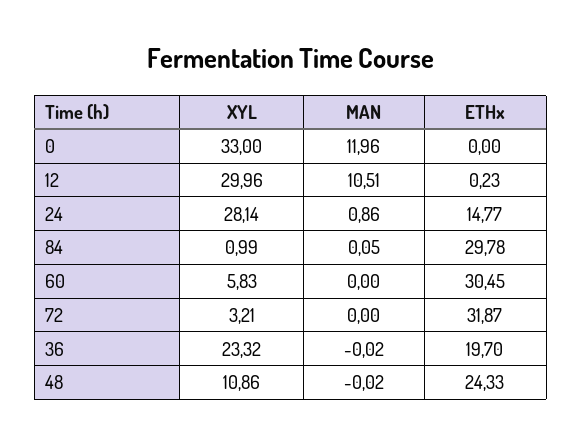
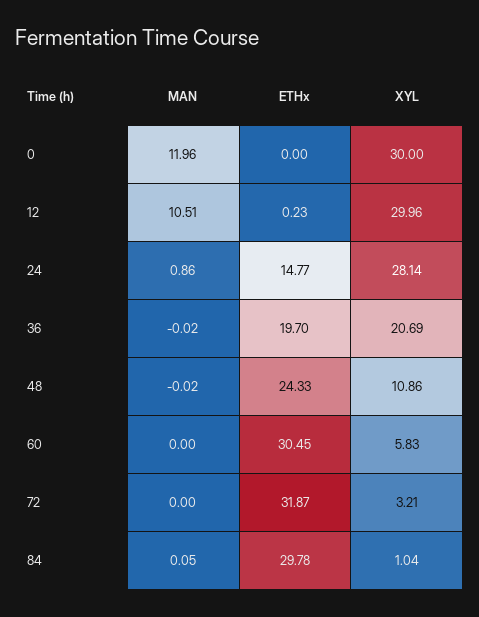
XYL, 0: 33 -> 30
XYL, 84: 0.99 -> 1.04
XYL, 36: 23.32 -> 20.69

